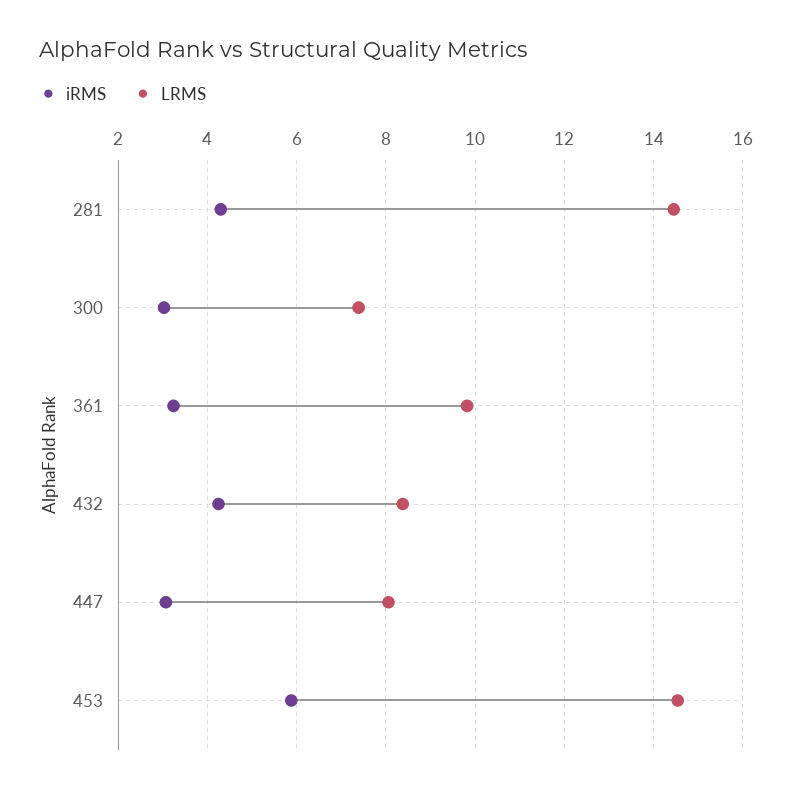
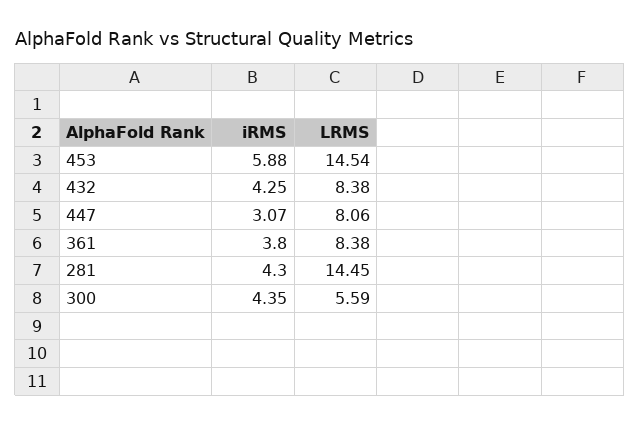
iRMS, 300: 3 -> 4.35
LRMS, 300: 7.4 -> 5.59
iRMS, 361: 3.2 -> 3.8
LRMS, 361: 9.8 -> 8.38

